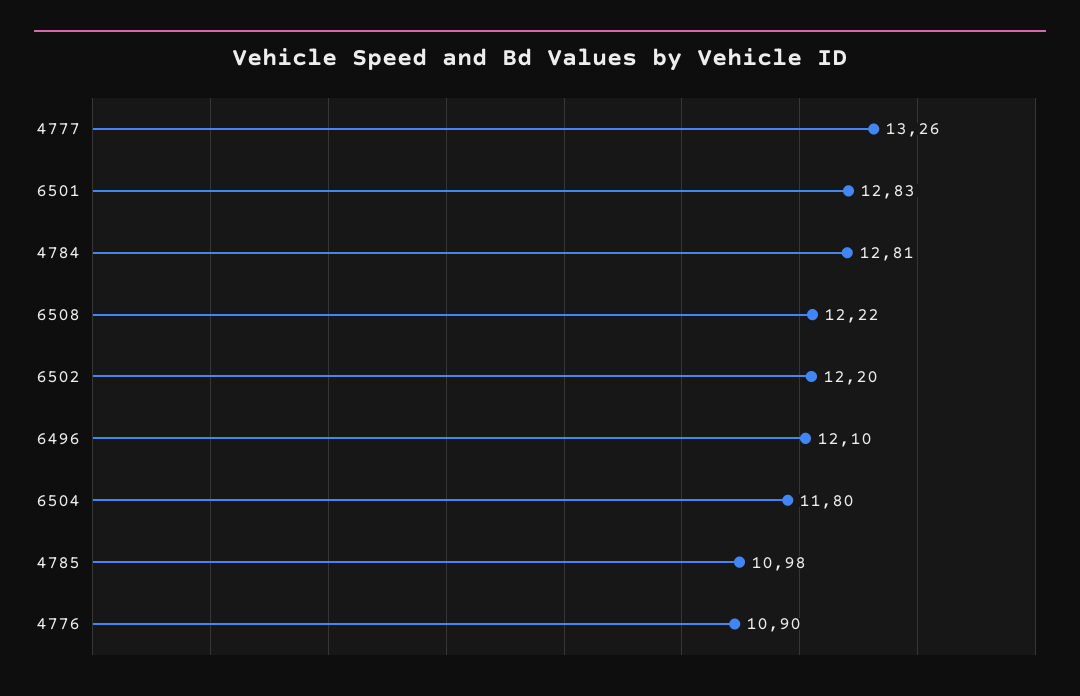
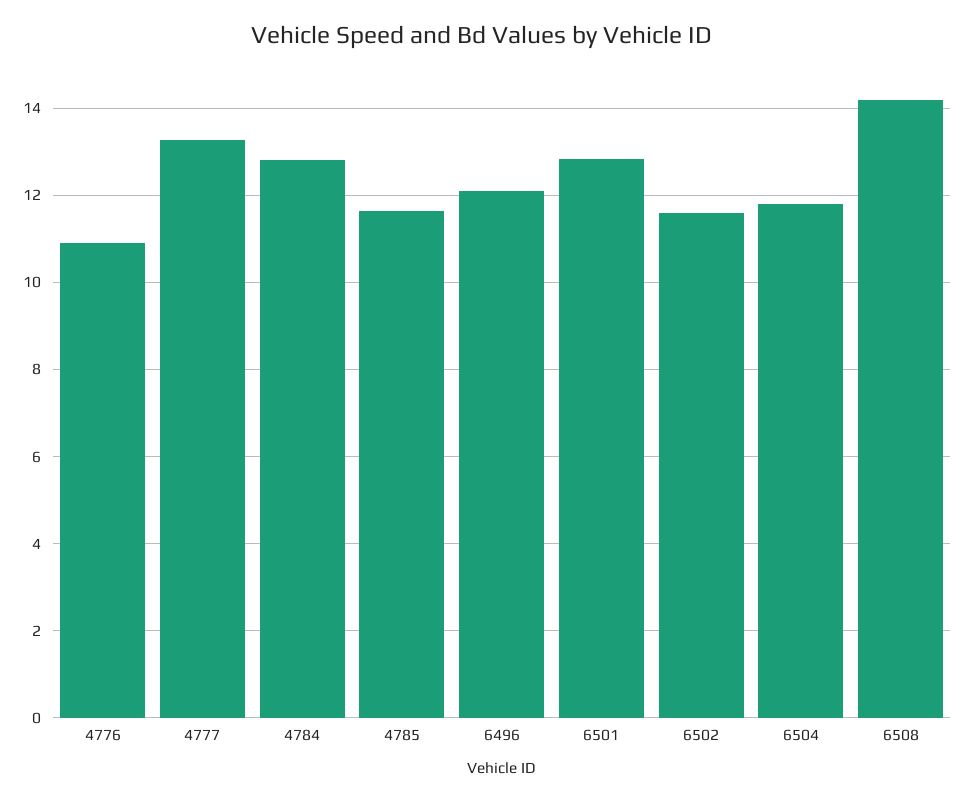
6508: 12.22 -> 14.2
6502: 12.2 -> 11.6
4785: 10.98 -> 11.6

